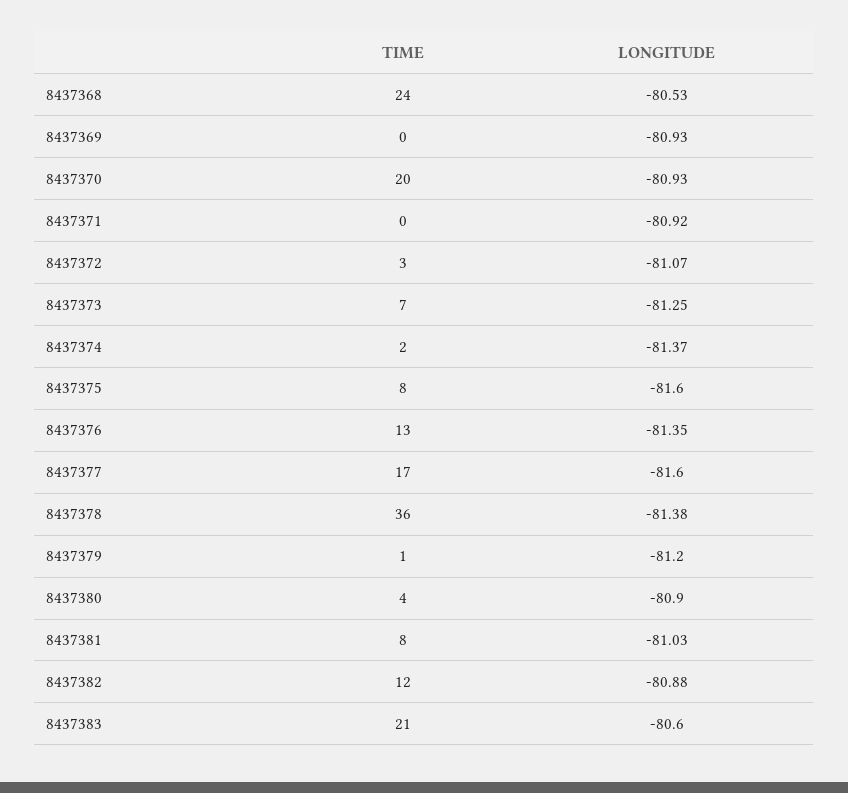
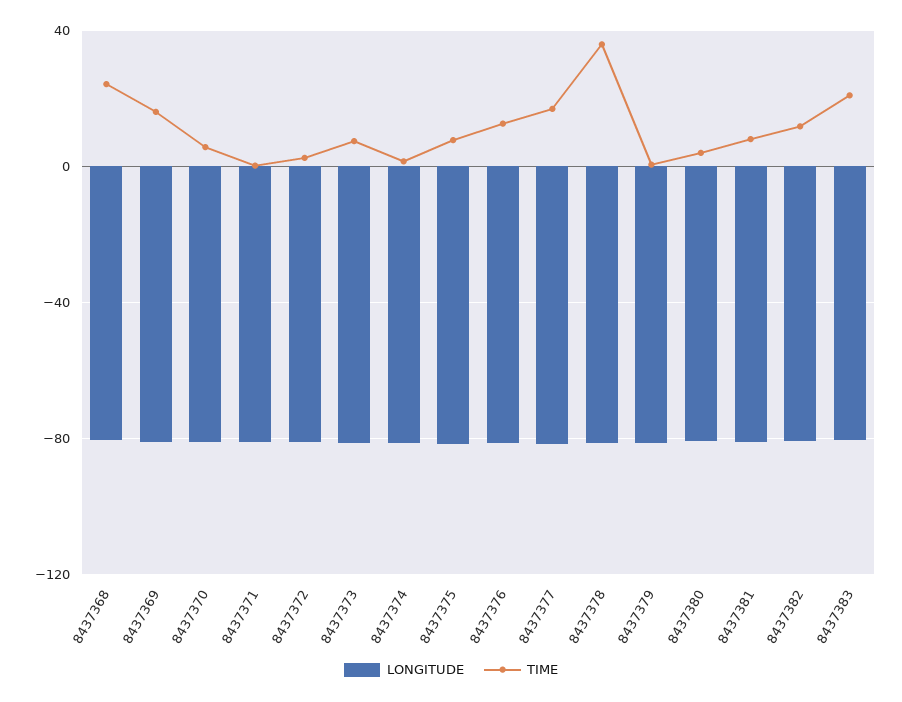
TIME, 8437369: 0 -> 15
TIME, 8437370: 20 -> 5

